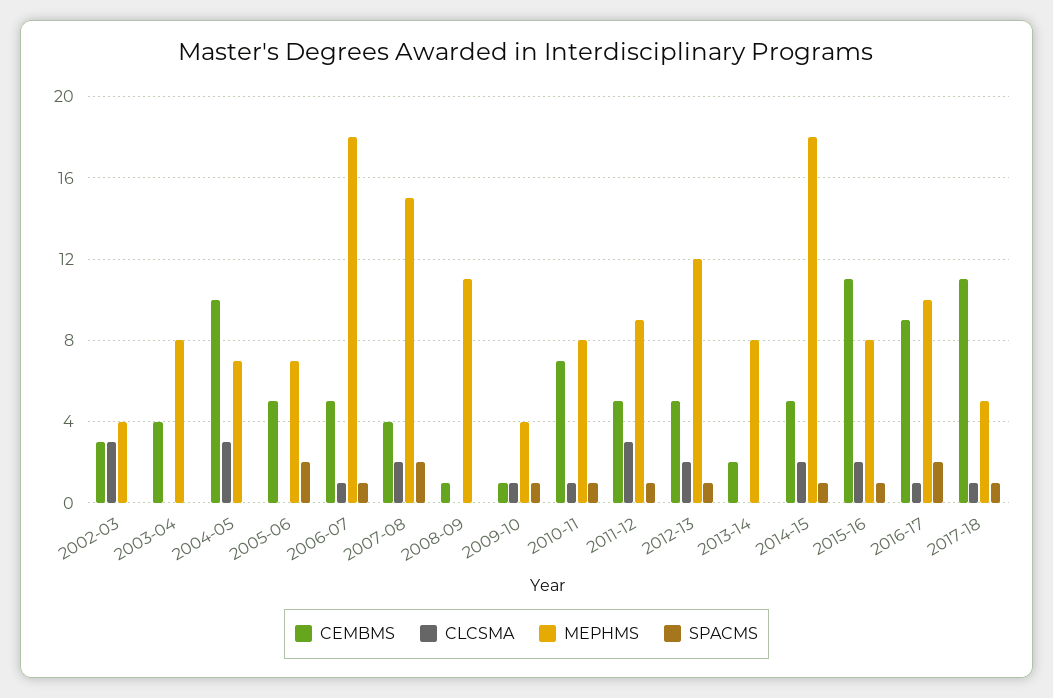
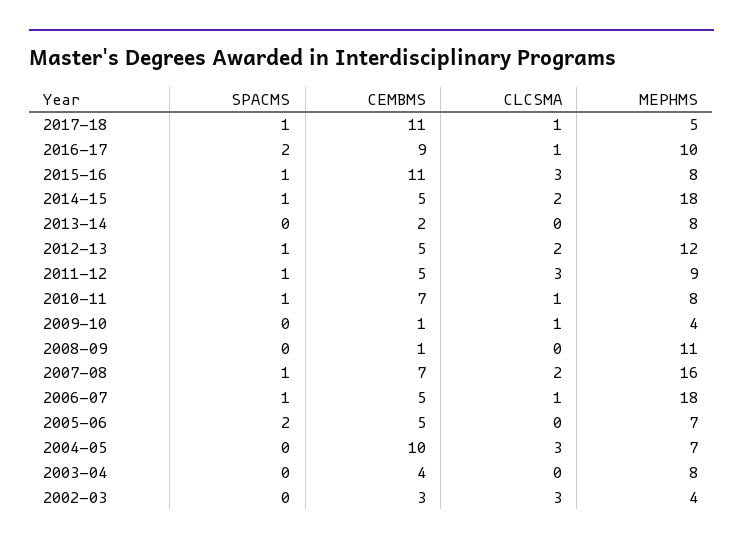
CEMBMS, 2007-08: 4 -> 7
MEPHMS, 2007-08: 15 -> 16
SPACMS, 2007-08: 2 -> 1
SPACMS, 2009-10: 1 -> 0
CLCSMA, 2015-16: 2 -> 3

